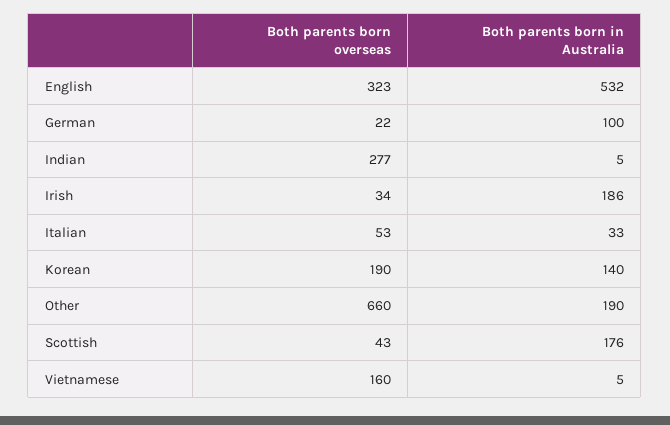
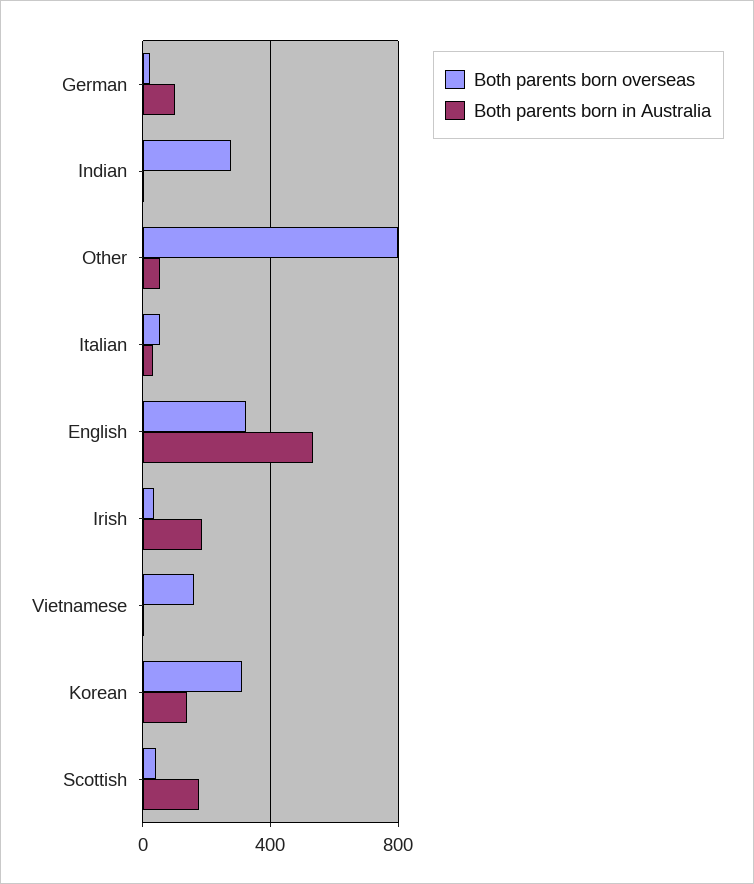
Both parents born overseas, Korean: 190 -> 300
Both parents born overseas, Other: 660 -> 800
Both parents born in Australia, Other: 190 -> 50

